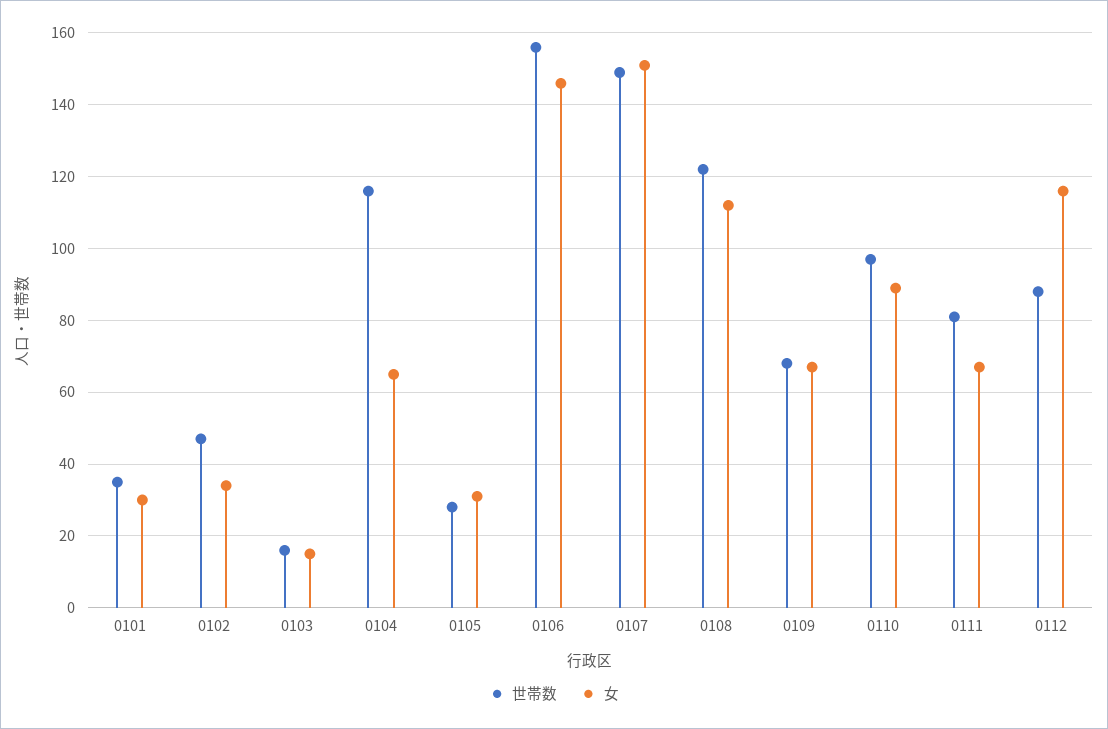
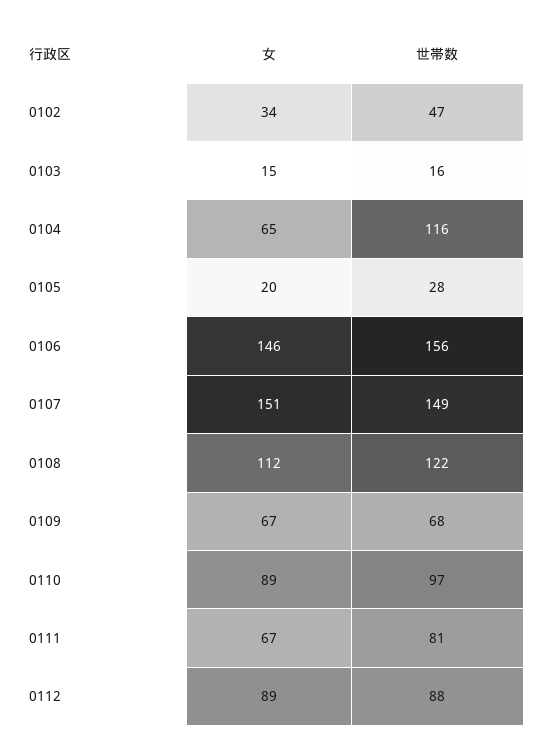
世帯数, 0101: 35 -> none
女, 0101: 30 -> none
女, 0105: 30 -> 20
女, 0112: 115 -> 89

